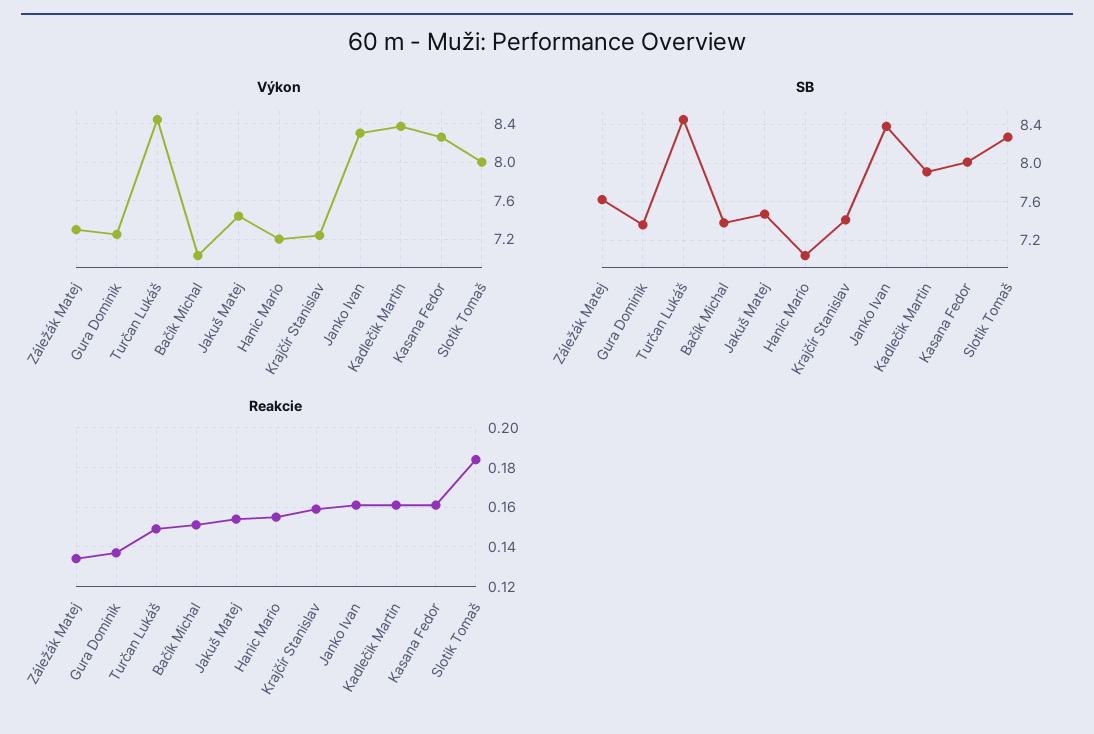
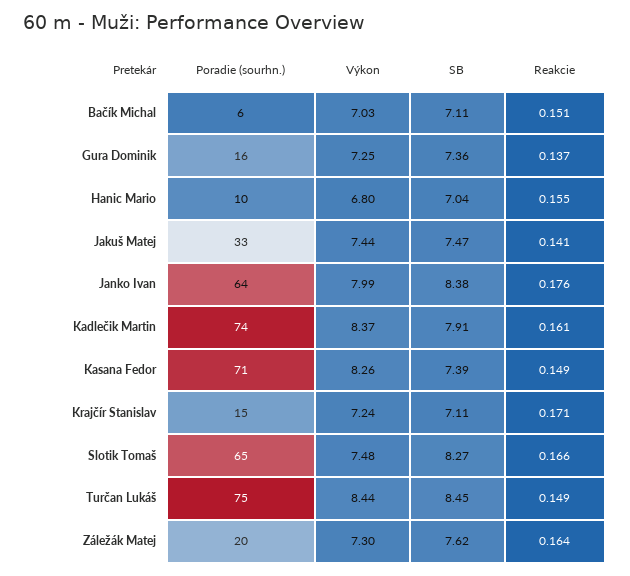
Výkon, Hanic Mario: 7.2 -> 6.8
Výkon, Janko Ivan: 8.3 -> 7.99
Výkon, Slotik Tomaš: 8 -> 7.48
SB, Bačík Michal: 7.4 -> 7.11
SB, Krajčír Stanislav: 7.4 -> 7.11
SB, Kasana Fedor: 8 -> 7.39
Reakcie, Záležák Matej: 0.135 -> 0.164
Reakcie, Jakuš Matej: 0.155 -> 0.141
Reakcie, Krajčír Stanislav: 0.16 -> 0.171
Reakcie, Janko Ivan: 0.16 -> 0.176
Reakcie, Kasana Fedor: 0.16 -> 0.149
Reakcie, Slotik Tomaš: 0.185 -> 0.166
Poradie (sourhn.), Bačík Michal: none -> 6
Poradie (sourhn.), Gura Dominik: none -> 16
Poradie (sourhn.), Hanic Mario: none -> 10
Poradie (sourhn.), Jakuš Matej: none -> 33
Poradie (sourhn.), Janko Ivan: none -> 64
Poradie (sourhn.), Kadlečik Martin: none -> 74
Poradie (sourhn.), Kasana Fedor: none -> 71
Poradie (sourhn.), Krajčír Stanislav: none -> 15
Poradie (sourhn.), Slotik Tomaš: none -> 65
Poradie (sourhn.), Turčan Lukáš: none -> 75
Poradie (sourhn.), Záležák Matej: none -> 20

